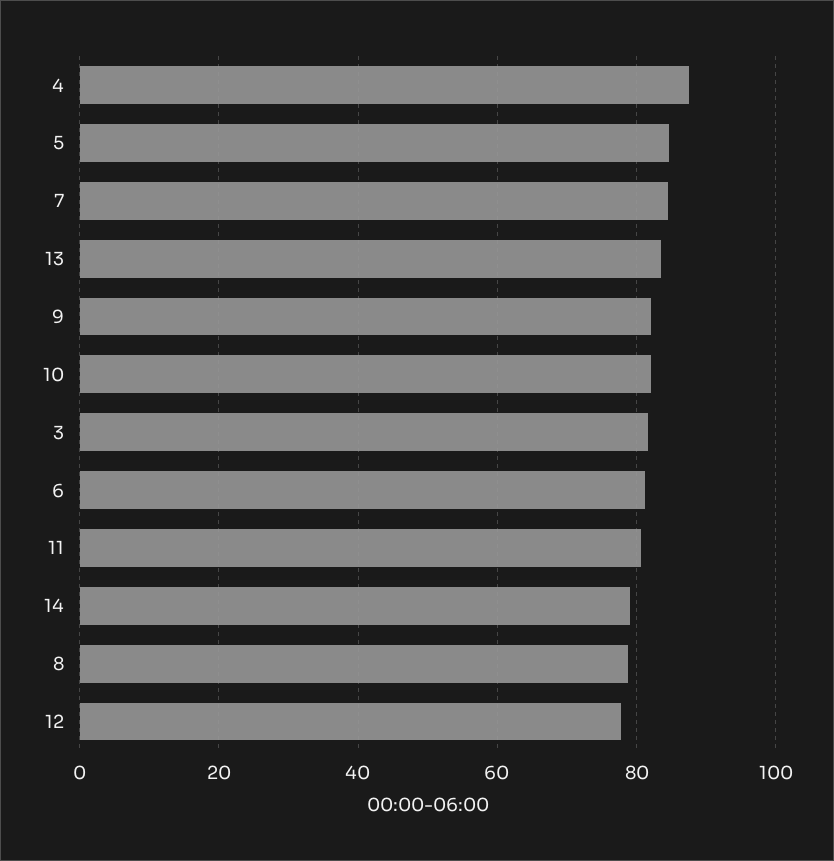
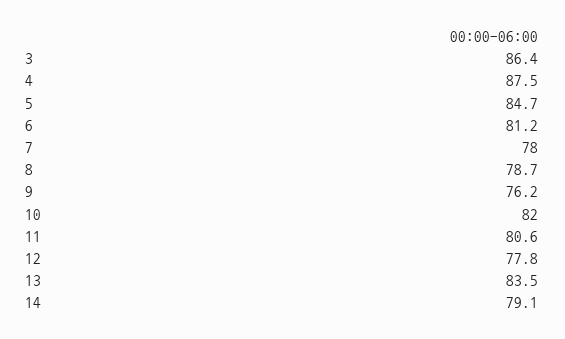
7: 84 -> 78
9: 82 -> 76.2
3: 82 -> 86.4

